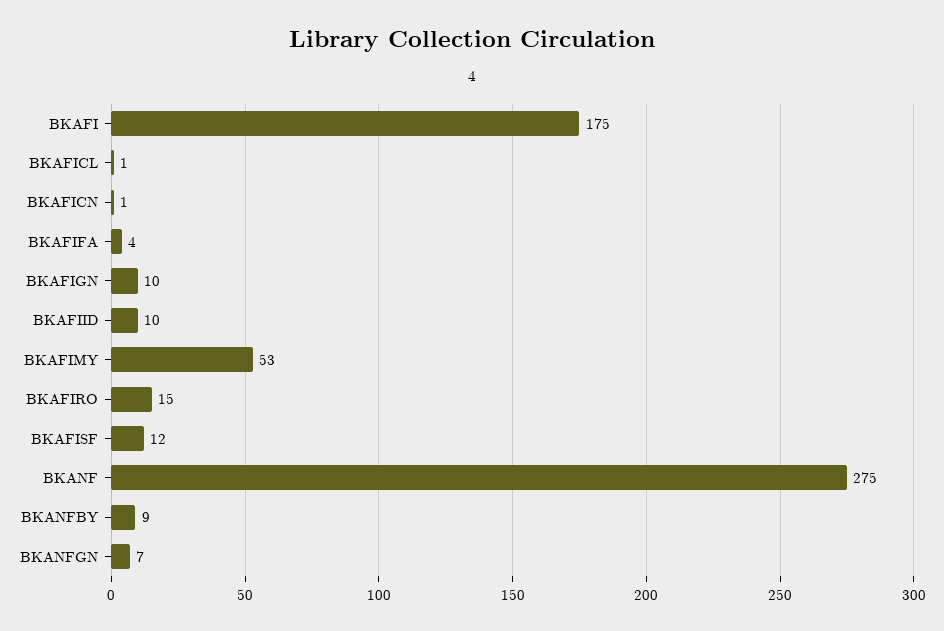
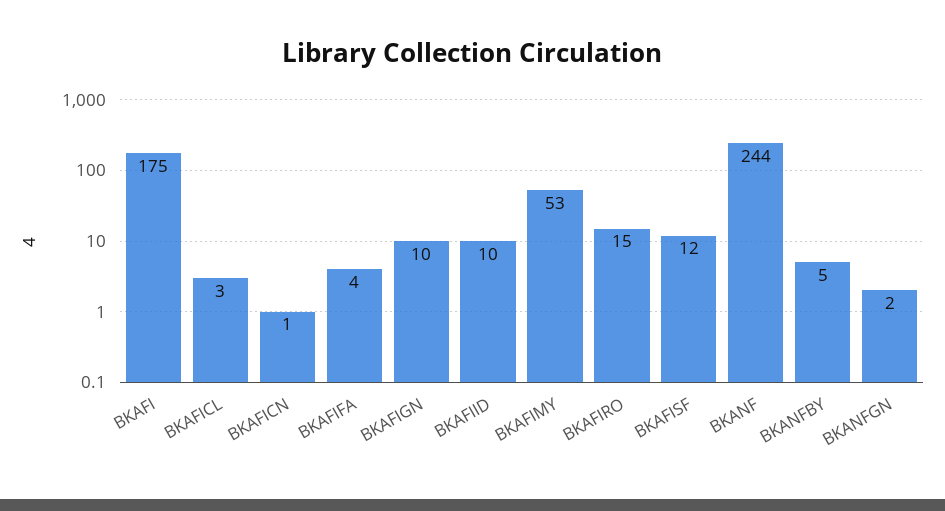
BKAFICL: 1 -> 3
BKANF: 275 -> 244
BKANFBY: 9 -> 5
BKANFGN: 7 -> 2

